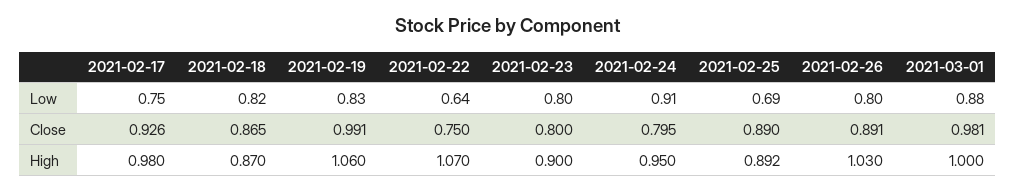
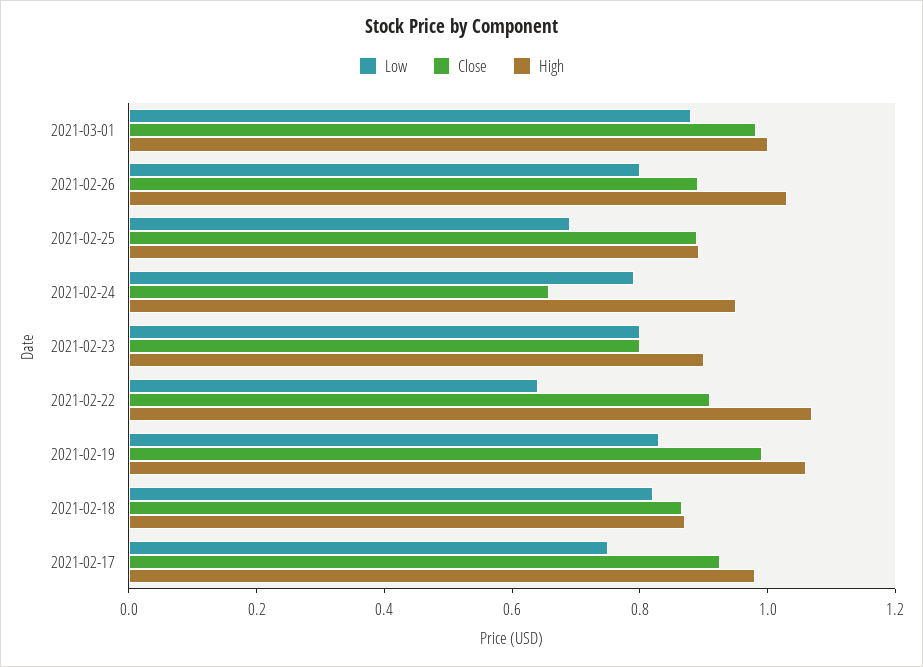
Low, 2021-02-24: 0.91 -> 0.8
Close, 2021-02-22: 0.75 -> 0.9
Close, 2021-02-24: 0.795 -> 0.65

